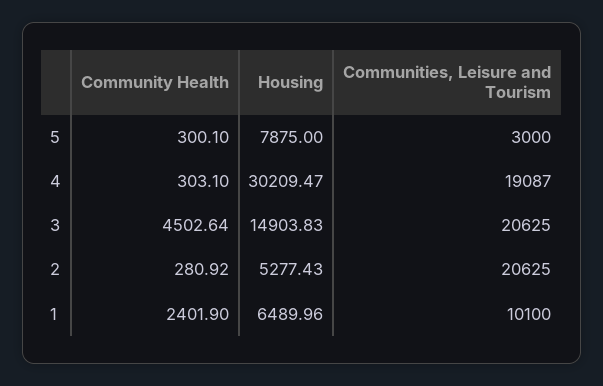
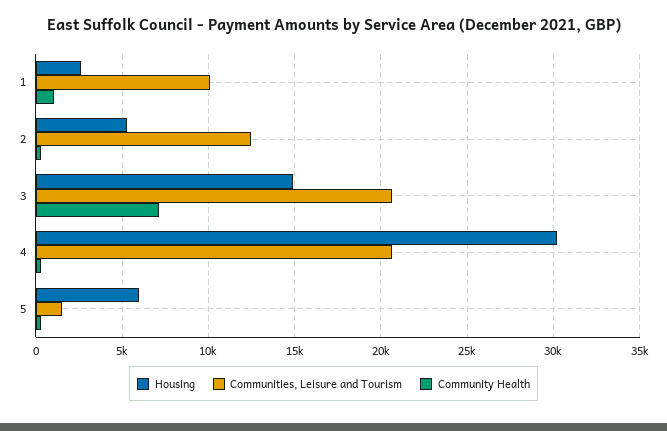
Housing, 5: 7875 -> 6000
Communities, Leisure and Tourism, 5: 3000 -> 1500
Communities, Leisure and Tourism, 4: 19087 -> 20500
Community Health, 3: 4502.64 -> 7000
Communities, Leisure and Tourism, 2: 20625 -> 12500
Community Health, 1: 2401.9 -> 1000
Housing, 1: 6489.96 -> 2500

